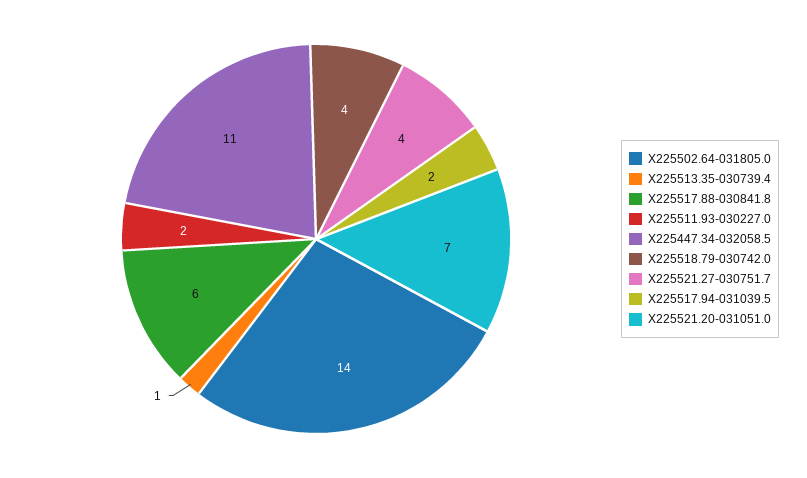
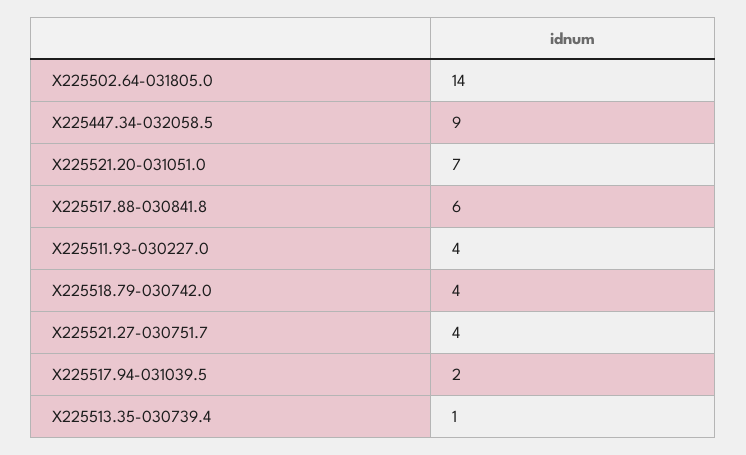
X225511.93-030227.0: 2 -> 4
X225447.34-032058.5: 11 -> 9

